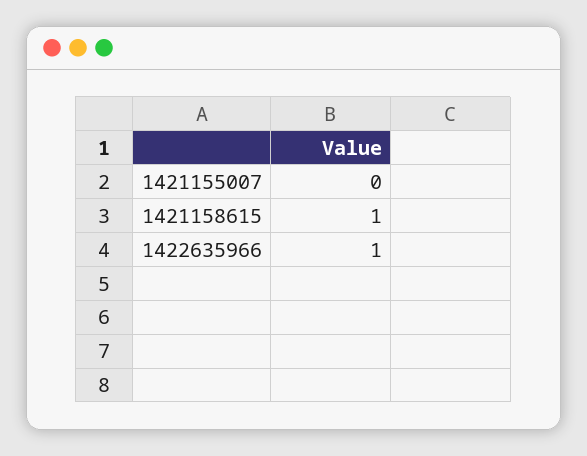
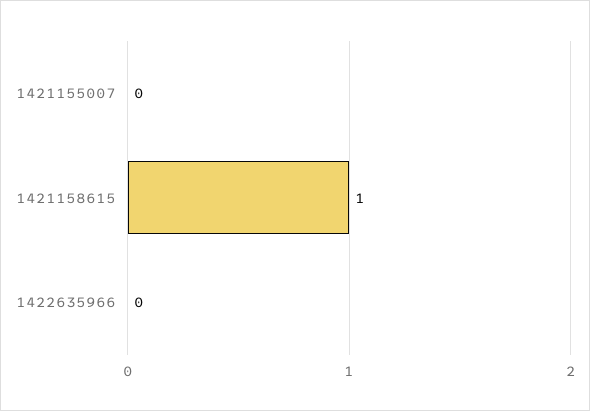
1422635966: 1 -> 0

